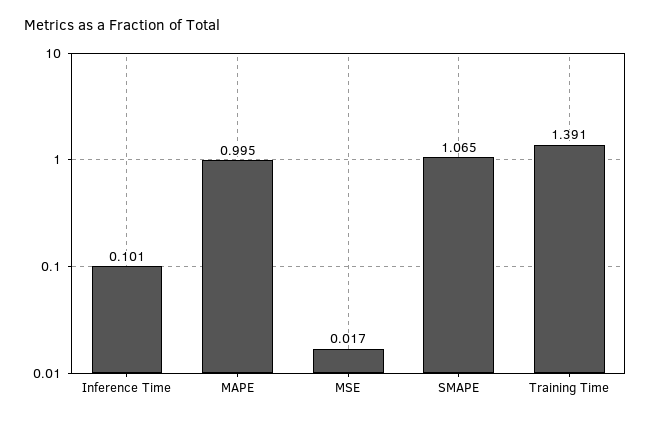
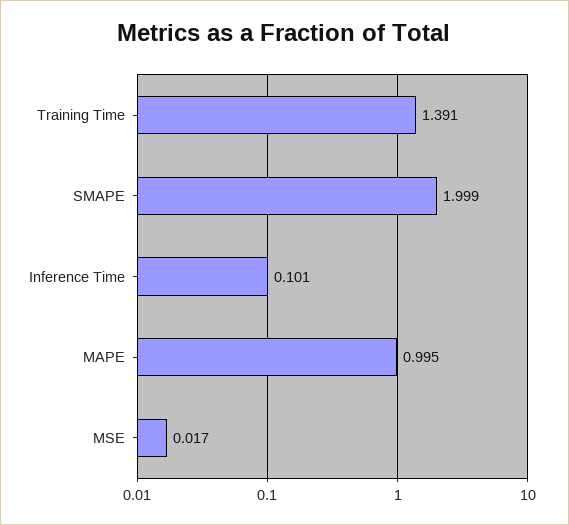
SMAPE: 1.065 -> 1.999

